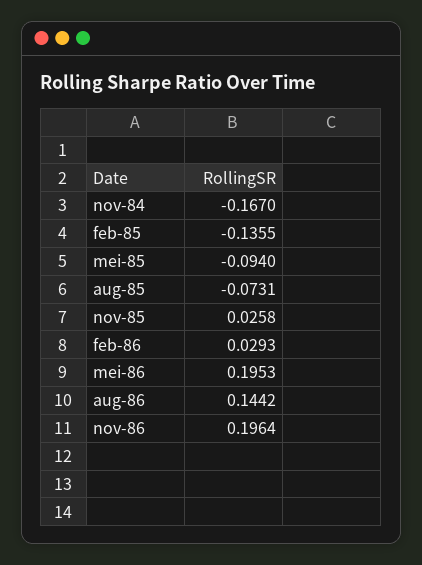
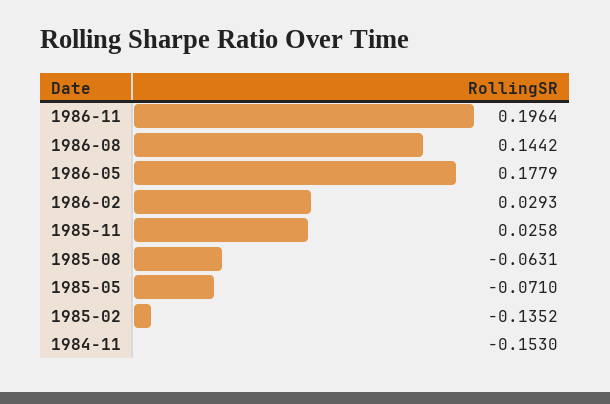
nov-84: -0.167 -> -0.153
feb-85: -0.1355 -> -0.1352
mei-85: -0.094 -> -0.071
aug-85: -0.0731 -> -0.0631
mei-86: 0.1953 -> 0.1779

